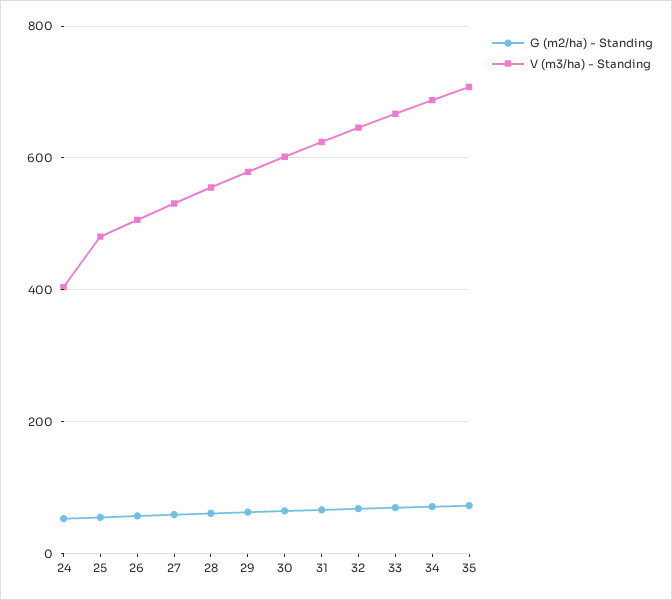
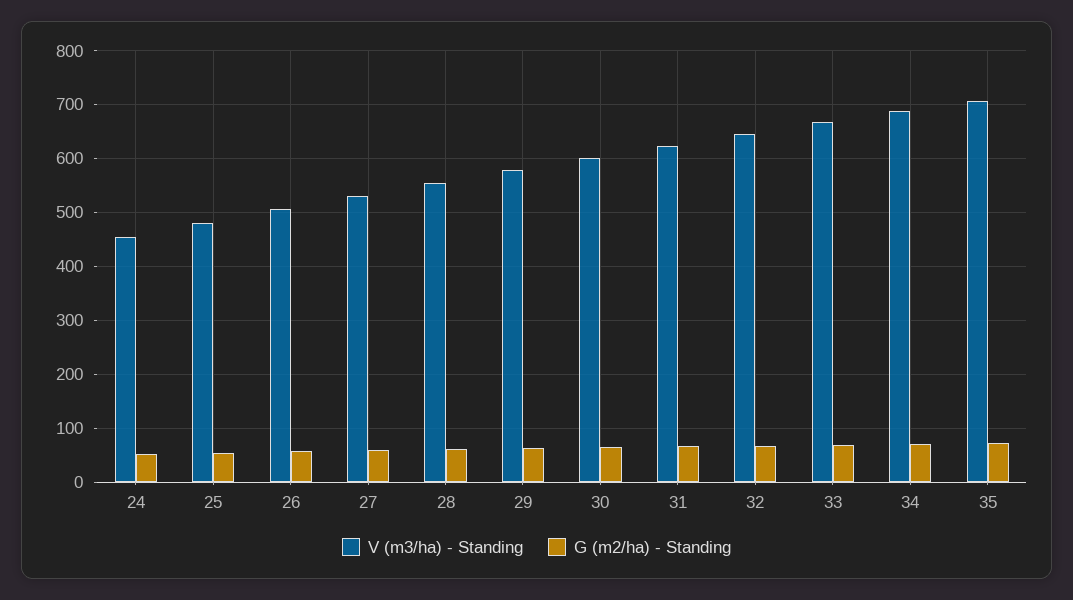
V (m3/ha) - Standing, 24: 400 -> 460

